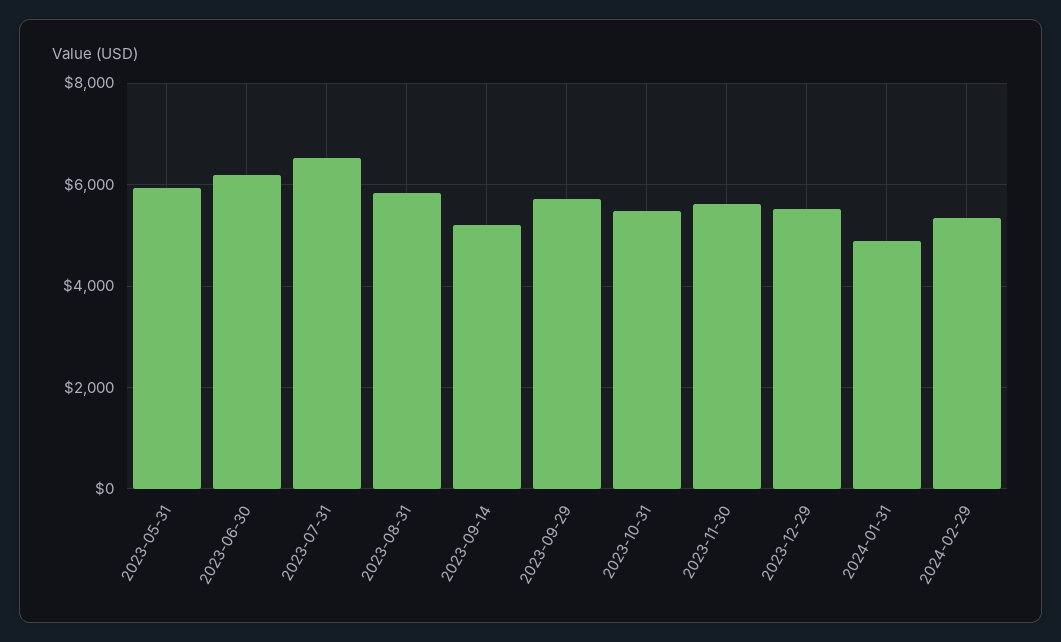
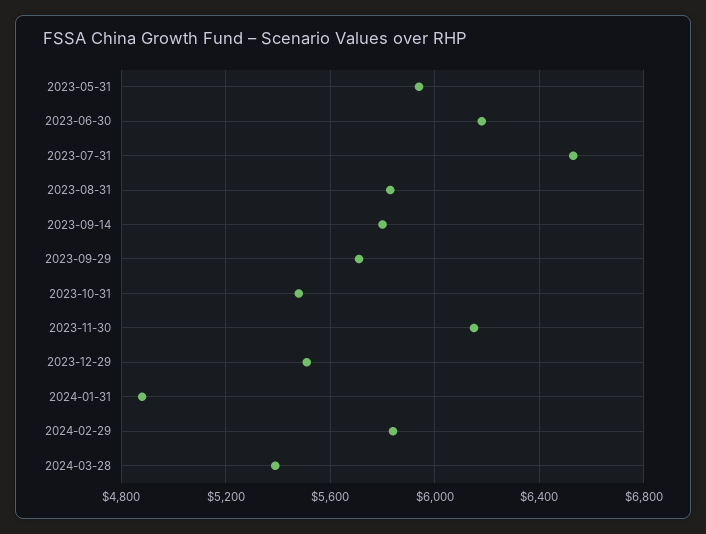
2023-09-14: 5200 -> 5800
2023-11-30: 5600 -> 6150
2024-02-29: 5400 -> 5850
2024-03-28: none -> 5400

